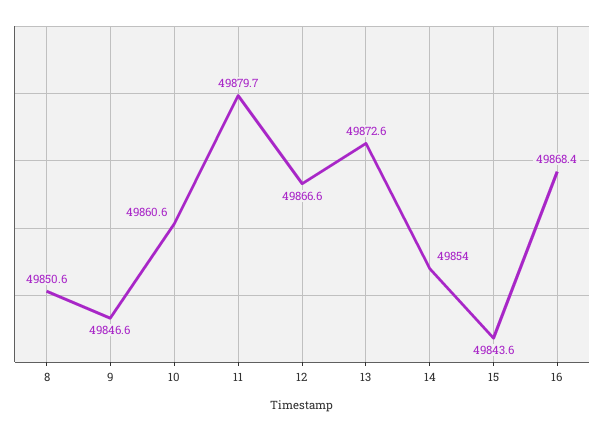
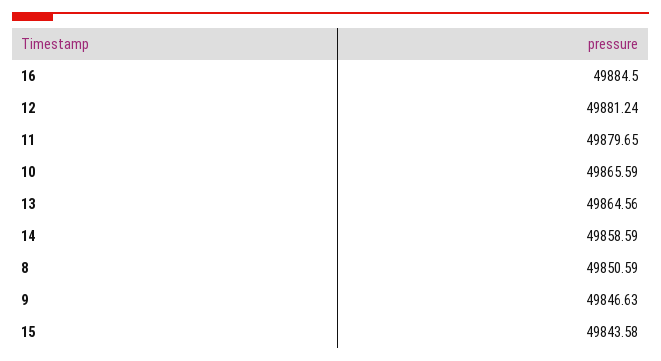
10: 49860.6 -> 49865.59
12: 49866.6 -> 49881.24
13: 49872.6 -> 49864.56
14: 49854 -> 49858.59
16: 49868.4 -> 49884.5

